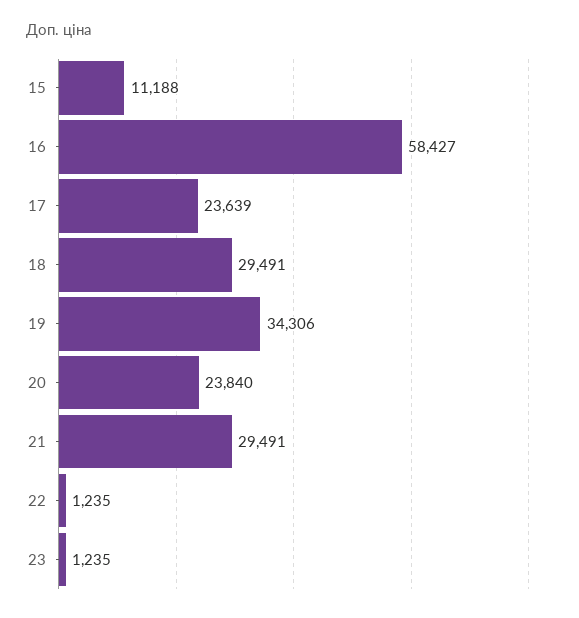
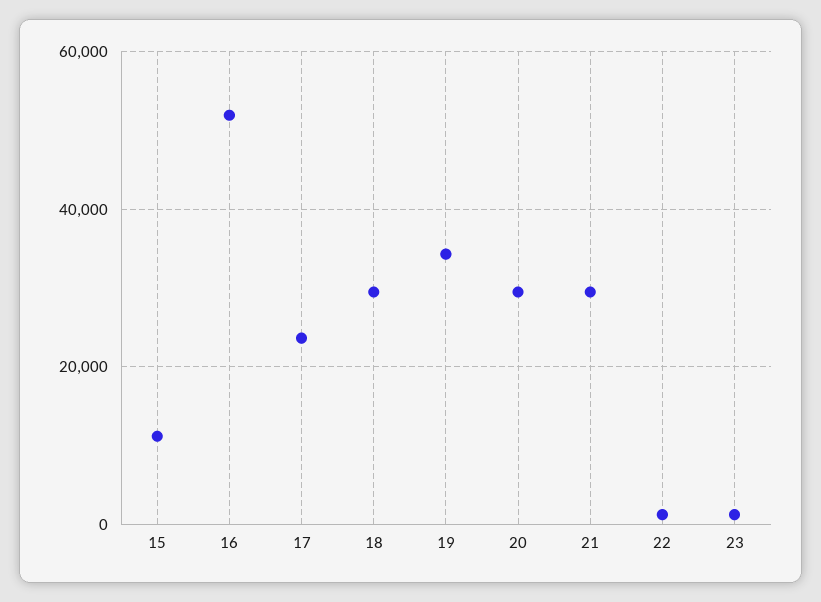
16: 58427 -> 52000
20: 23840 -> 30000

